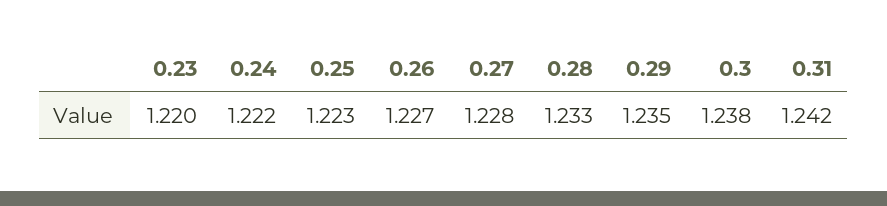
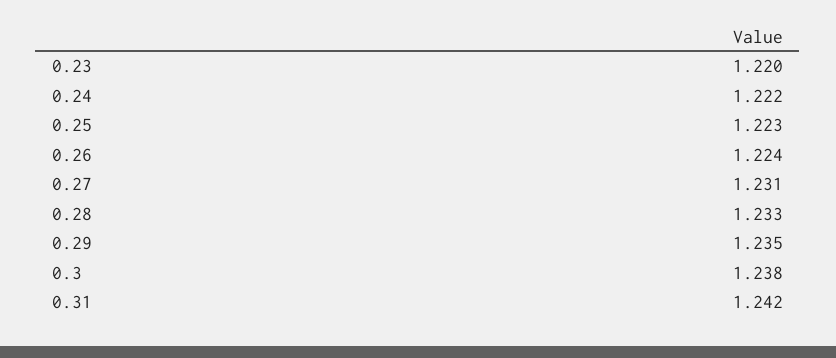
0.26: 1.227 -> 1.224
0.27: 1.228 -> 1.231

